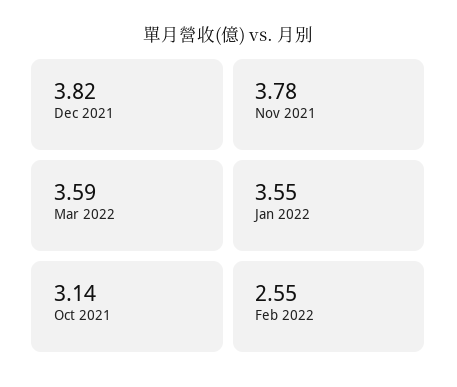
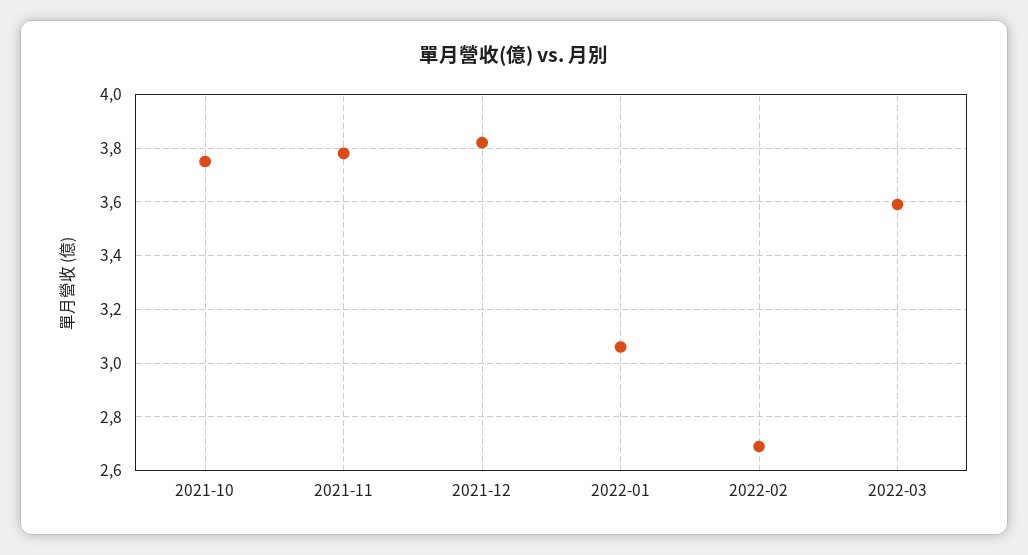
Jan 2022: 3.55 -> 3.05
Oct 2021: 3.14 -> 3.75
Feb 2022: 2.55 -> 2.7

